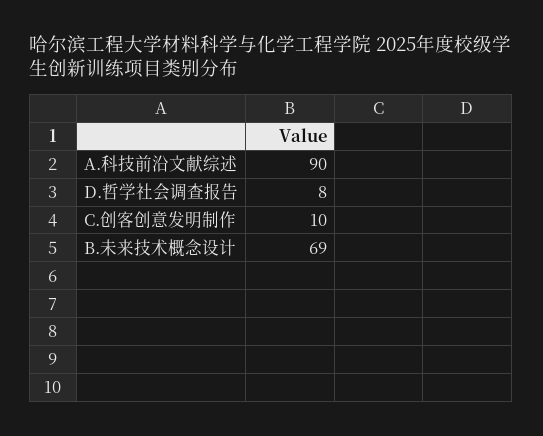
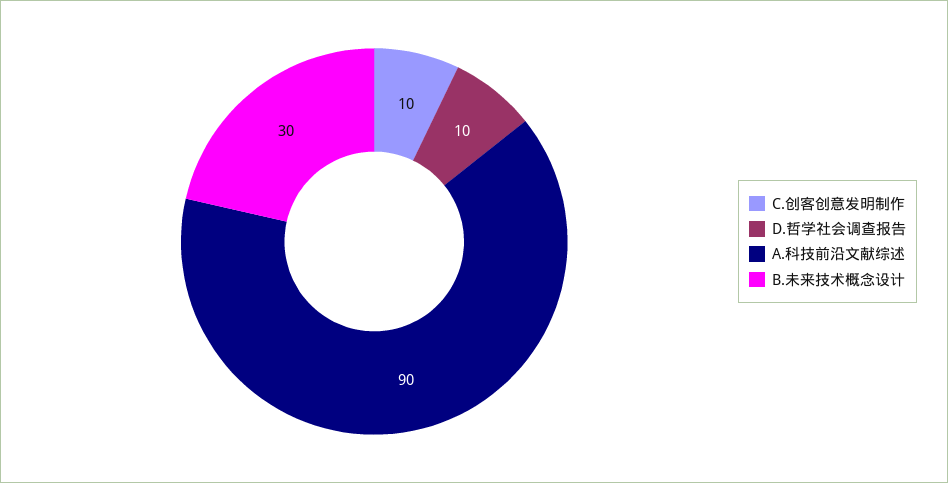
D.哲学社会调查报告: 8 -> 10
B.未来技术概念设计: 69 -> 30

